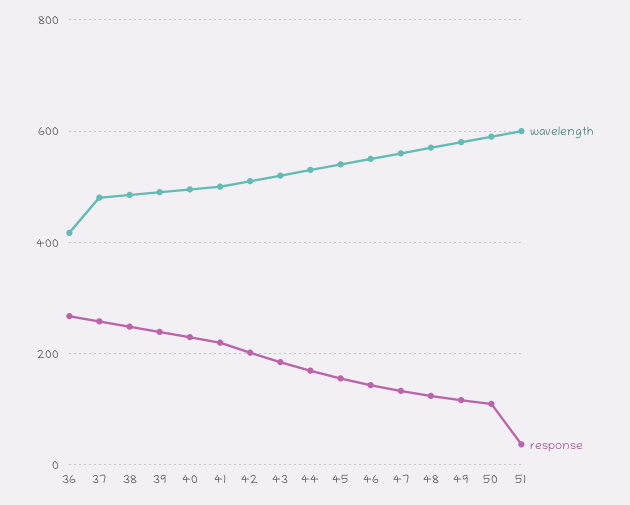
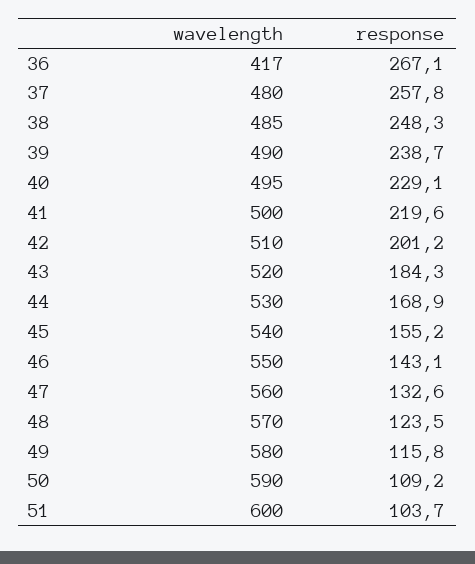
response, 51: 40 -> 103.7

